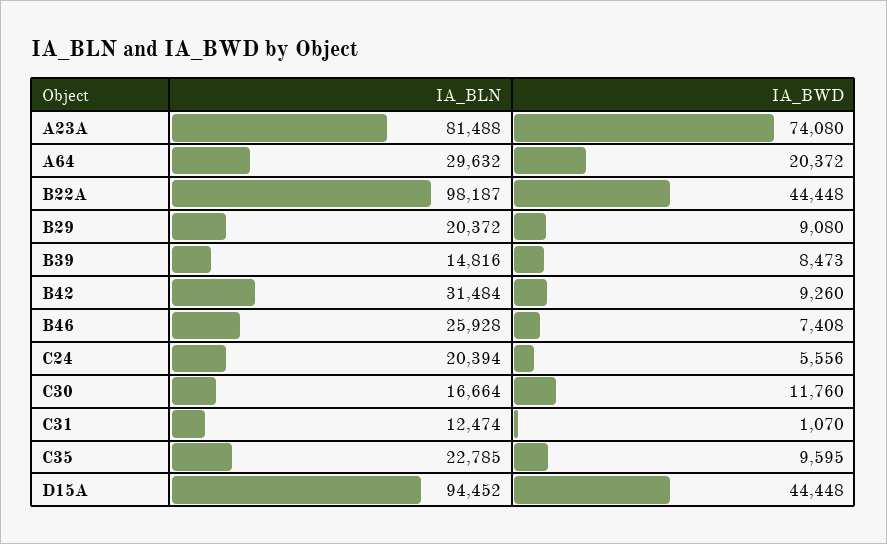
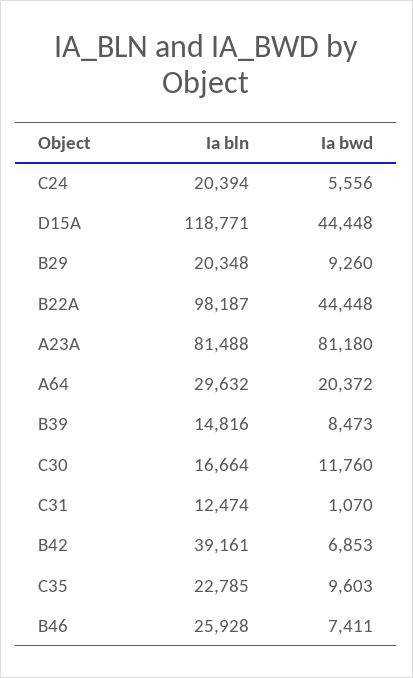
IA_BWD, A23A: 74080 -> 81180
IA_BLN, B29: 20372 -> 20348
IA_BWD, B29: 9080 -> 9260
IA_BLN, B42: 31484 -> 39161
IA_BWD, B42: 9260 -> 6853
IA_BWD, B46: 7408 -> 7411
IA_BWD, C35: 9595 -> 9603
IA_BLN, D15A: 94452 -> 118771

